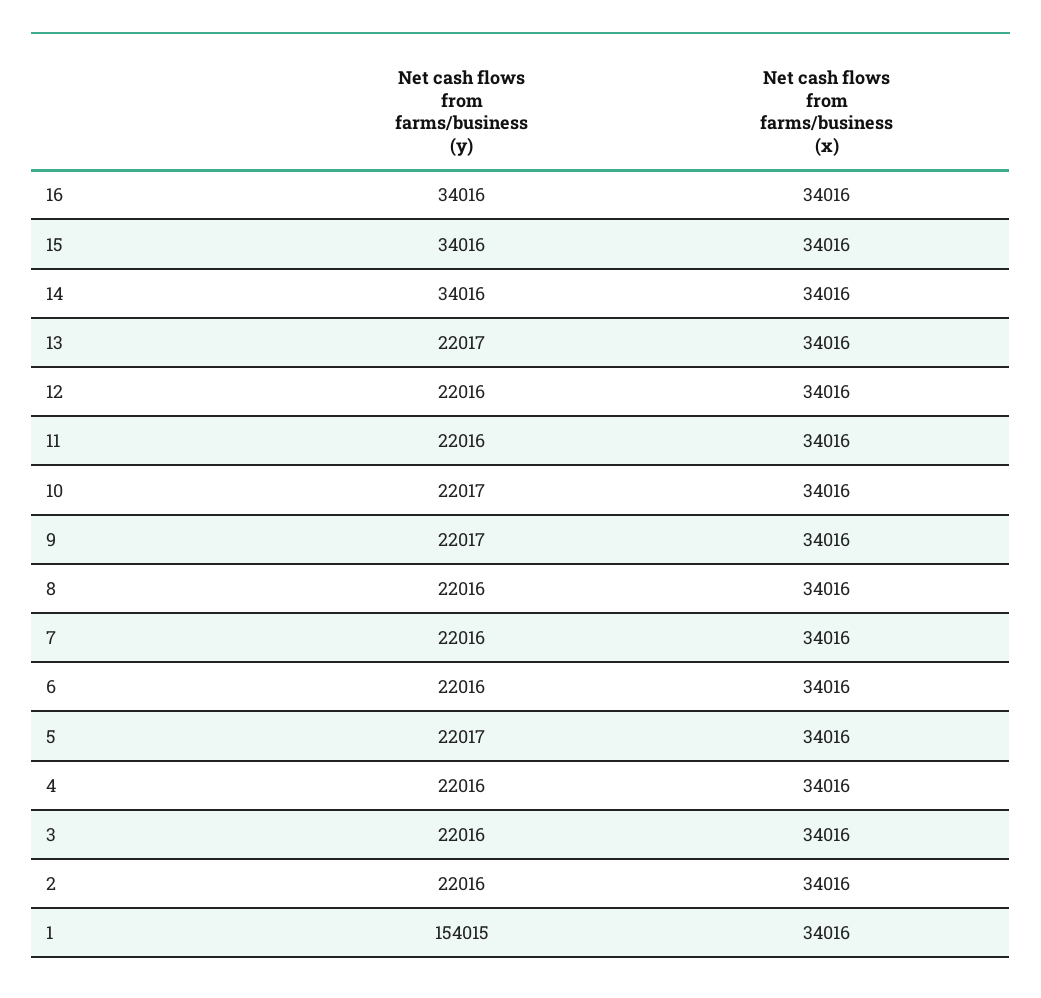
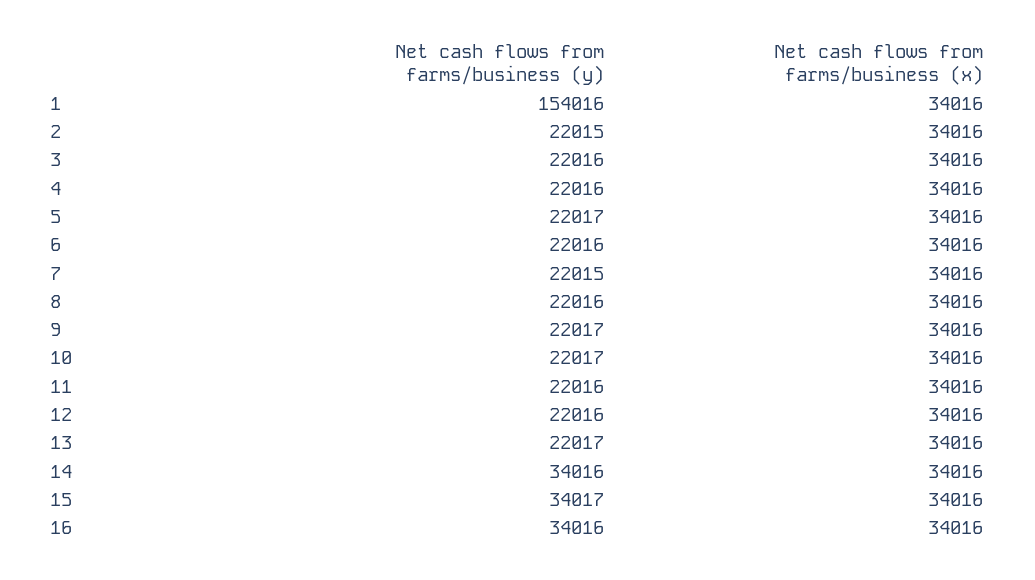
Net cash flows from farms/business (y), 15: 34016 -> 34017
Net cash flows from farms/business (y), 7: 22016 -> 22015
Net cash flows from farms/business (y), 2: 22016 -> 22015
Net cash flows from farms/business (y), 1: 154015 -> 154016

